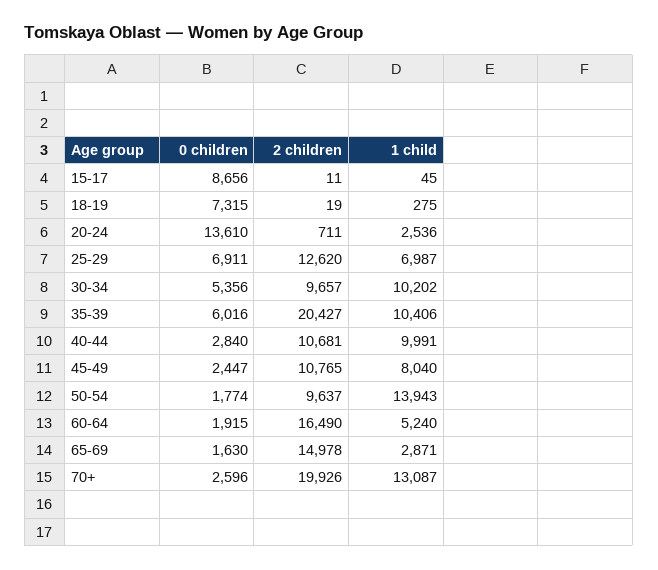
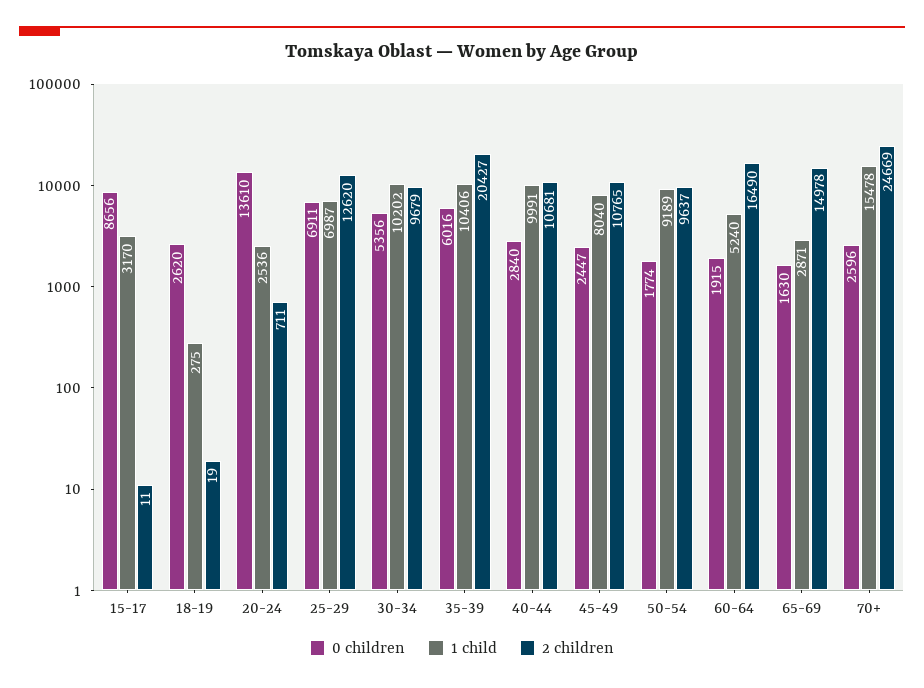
1 child, 15-17: 45 -> 3170
0 children, 18-19: 7315 -> 2620
2 children, 30-34: 9657 -> 9679
1 child, 50-54: 13943 -> 9189
2 children, 70+: 19926 -> 24669
1 child, 70+: 13087 -> 15478

